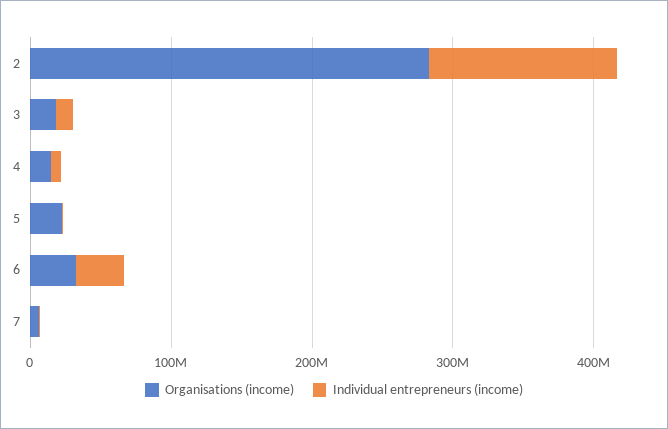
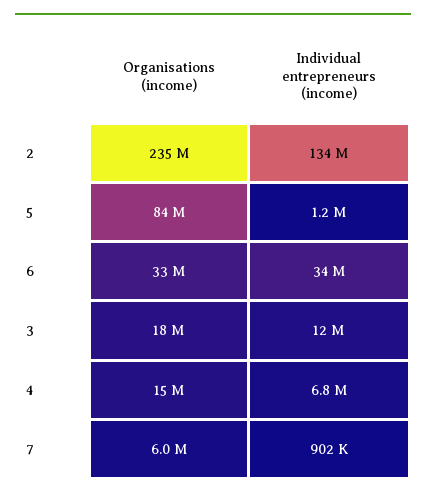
Organisations (income), 2: 280000000 -> 235000000
Organisations (income), 5: 20000000 -> 84000000

